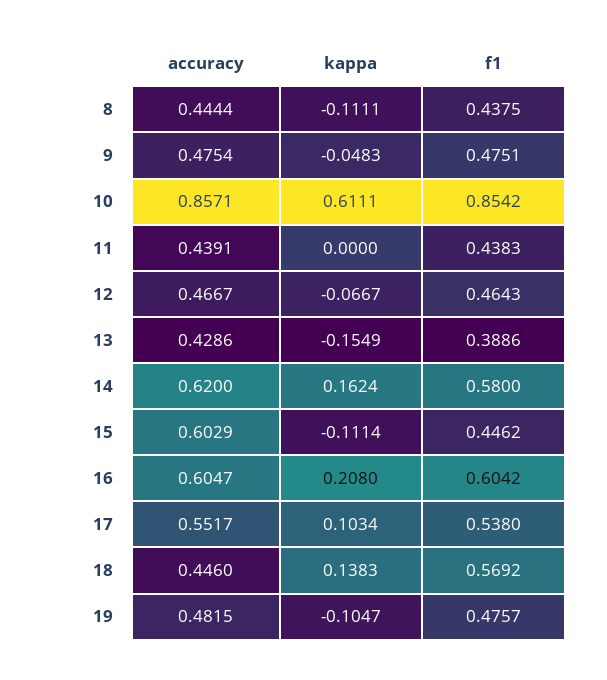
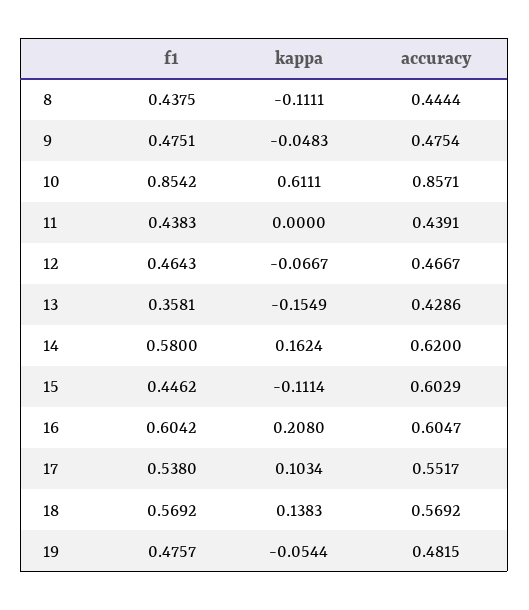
f1, 13: 0.3886 -> 0.3581
accuracy, 18: 0.446 -> 0.5692
kappa, 19: -0.1047 -> -0.0544

